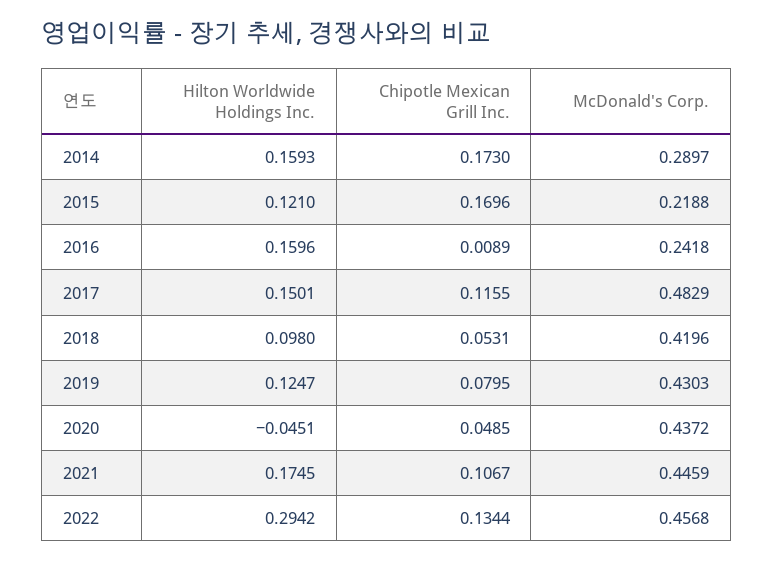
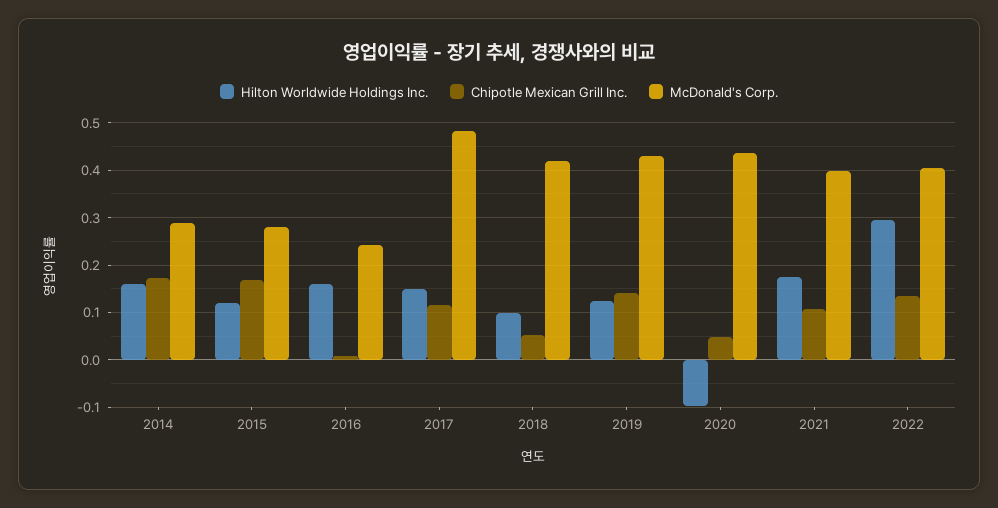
McDonald's Corp., 2015: 0.2188 -> 0.28
Chipotle Mexican Grill Inc., 2019: 0.0795 -> 0.14
Hilton Worldwide Holdings Inc., 2020: -0.0451 -> -0.1
McDonald's Corp., 2021: 0.4459 -> 0.4
McDonald's Corp., 2022: 0.4568 -> 0.4

